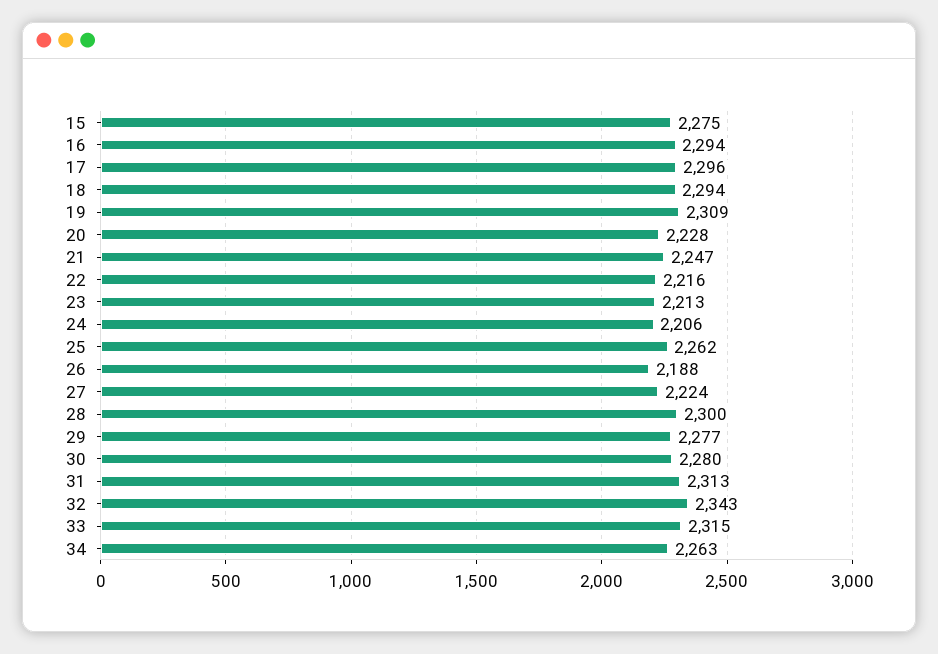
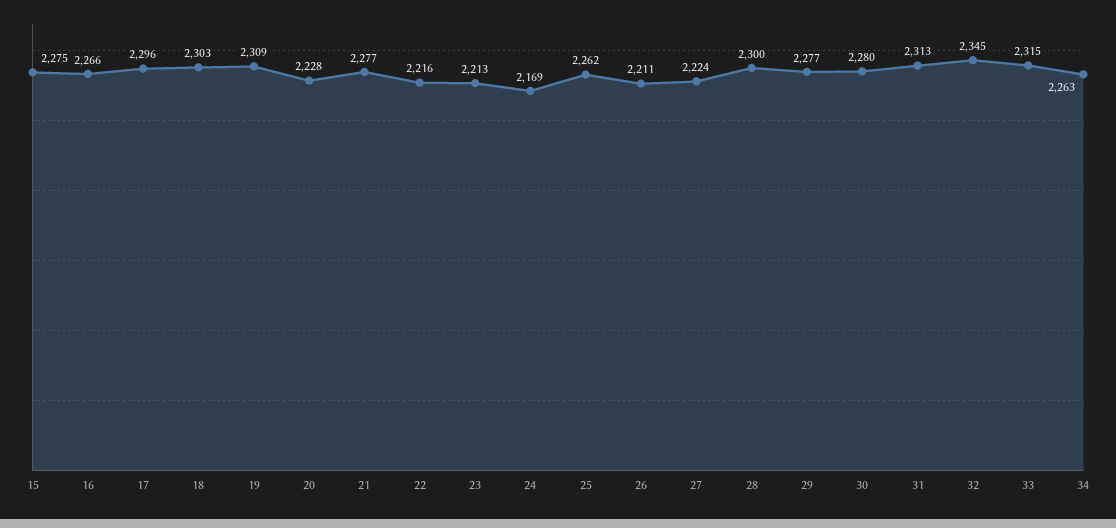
16: 2294 -> 2266
18: 2294 -> 2303
21: 2247 -> 2277
24: 2206 -> 2169
26: 2188 -> 2211
32: 2343 -> 2345

